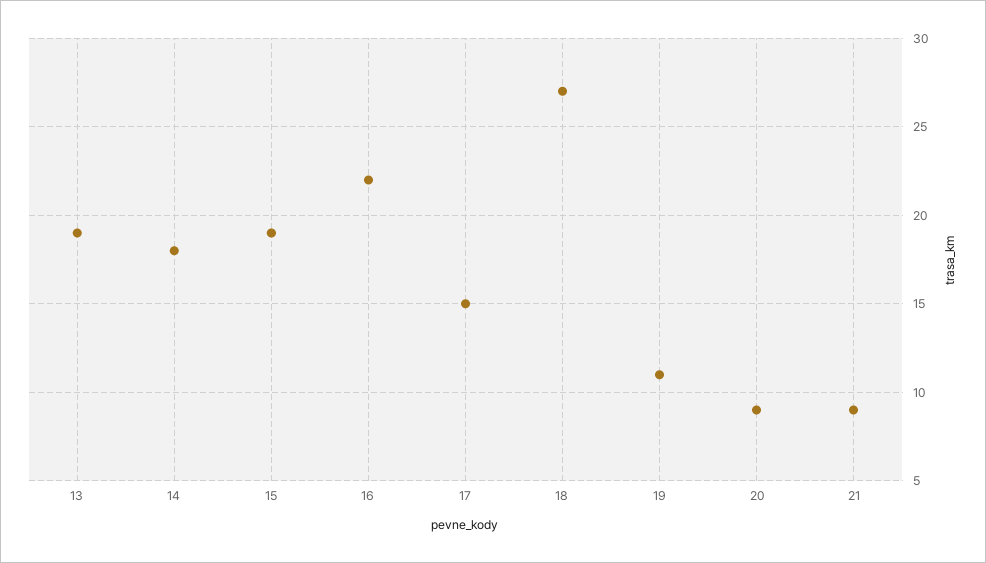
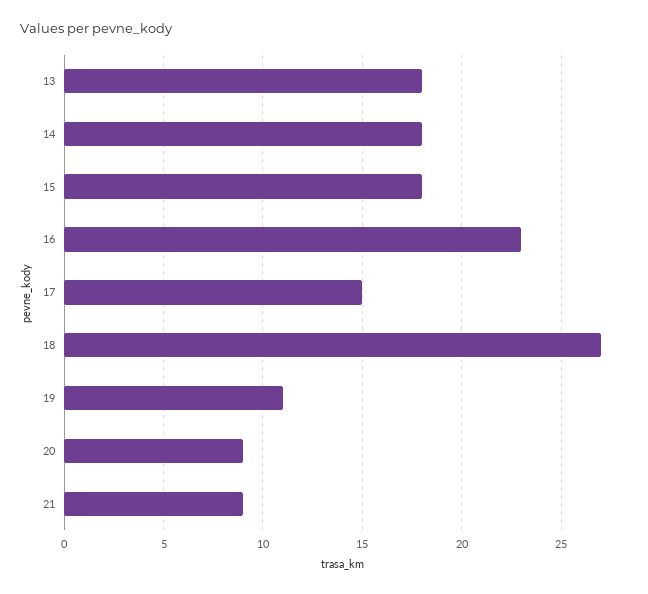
13: 19 -> 18
15: 19 -> 18
16: 22 -> 23

